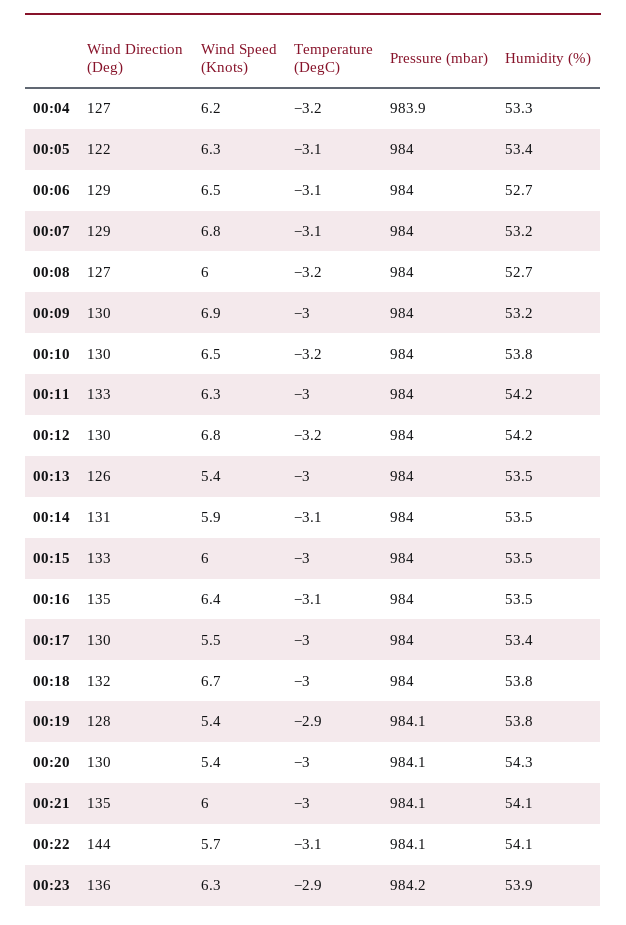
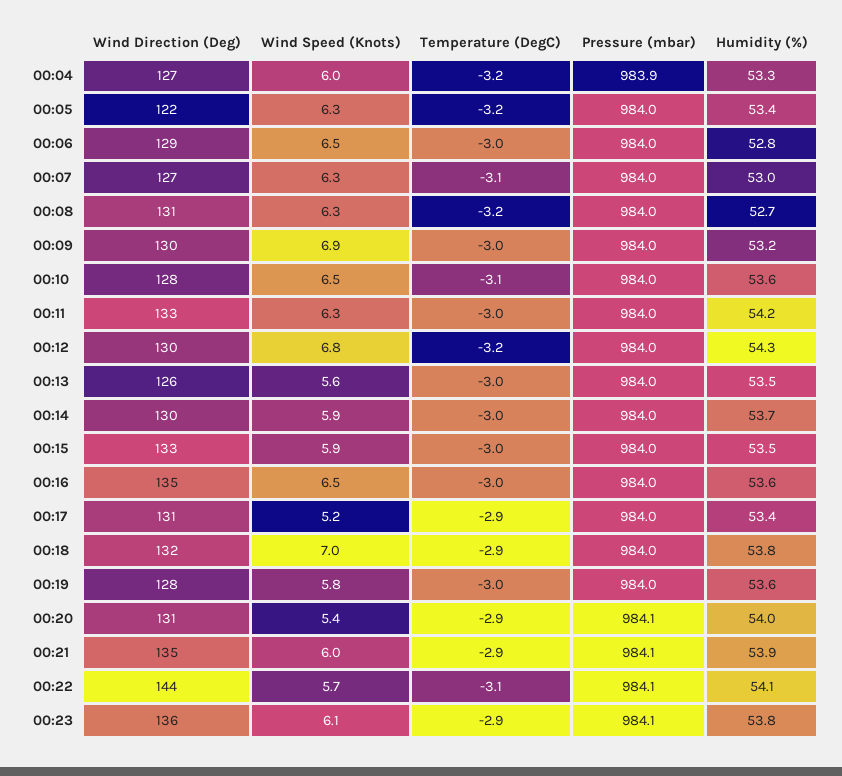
Wind Speed (Knots), 00:04: 6.2 -> 6
Temperature (DegC), 00:05: -3.1 -> -3.2
Temperature (DegC), 00:06: -3.1 -> -3
Humidity (%), 00:06: 52.7 -> 52.8
Wind Direction (Deg), 00:07: 129 -> 127
Wind Speed (Knots), 00:07: 6.8 -> 6.3
Humidity (%), 00:07: 53.2 -> 53
Wind Direction (Deg), 00:08: 127 -> 131
Wind Speed (Knots), 00:08: 6 -> 6.3
Wind Direction (Deg), 00:10: 130 -> 128
Temperature (DegC), 00:10: -3.2 -> -3.1
Humidity (%), 00:10: 53.8 -> 53.6
Humidity (%), 00:12: 54.2 -> 54.3
Wind Speed (Knots), 00:13: 5.4 -> 5.6
Wind Direction (Deg), 00:14: 131 -> 130
Temperature (DegC), 00:14: -3.1 -> -3
Humidity (%), 00:14: 53.5 -> 53.7
Wind Speed (Knots), 00:15: 6 -> 5.9
Wind Speed (Knots), 00:16: 6.4 -> 6.5
Temperature (DegC), 00:16: -3.1 -> -3
Humidity (%), 00:16: 53.5 -> 53.6
Wind Direction (Deg), 00:17: 130 -> 131
Wind Speed (Knots), 00:17: 5.5 -> 5.2
Temperature (DegC), 00:17: -3 -> -2.9
Wind Speed (Knots), 00:18: 6.7 -> 7
Temperature (DegC), 00:18: -3 -> -2.9
Wind Speed (Knots), 00:19: 5.4 -> 5.8
Temperature (DegC), 00:19: -2.9 -> -3
Pressure (mbar), 00:19: 984.1 -> 984
Humidity (%), 00:19: 53.8 -> 53.6
Wind Direction (Deg), 00:20: 130 -> 131
Temperature (DegC), 00:20: -3 -> -2.9
Humidity (%), 00:20: 54.3 -> 54
Temperature (DegC), 00:21: -3 -> -2.9
Humidity (%), 00:21: 54.1 -> 53.9
Wind Speed (Knots), 00:23: 6.3 -> 6.1
Pressure (mbar), 00:23: 984.2 -> 984.1
Humidity (%), 00:23: 53.9 -> 53.8

